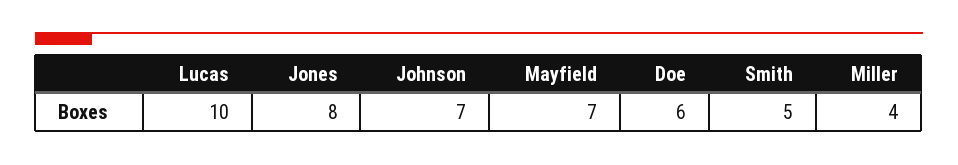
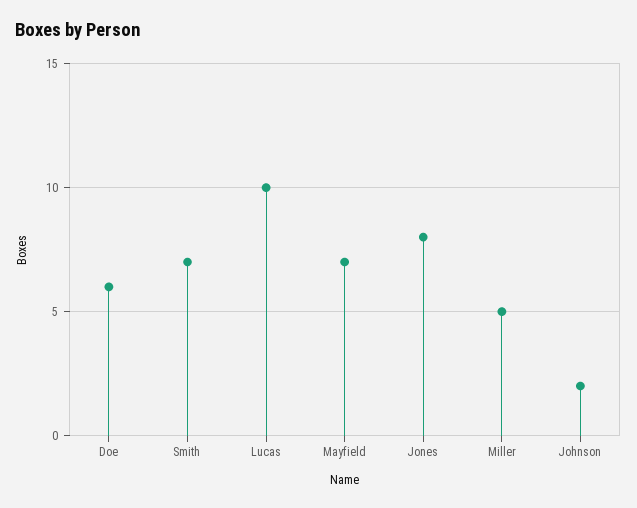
Johnson: 7 -> 2
Smith: 5 -> 7
Miller: 4 -> 5

